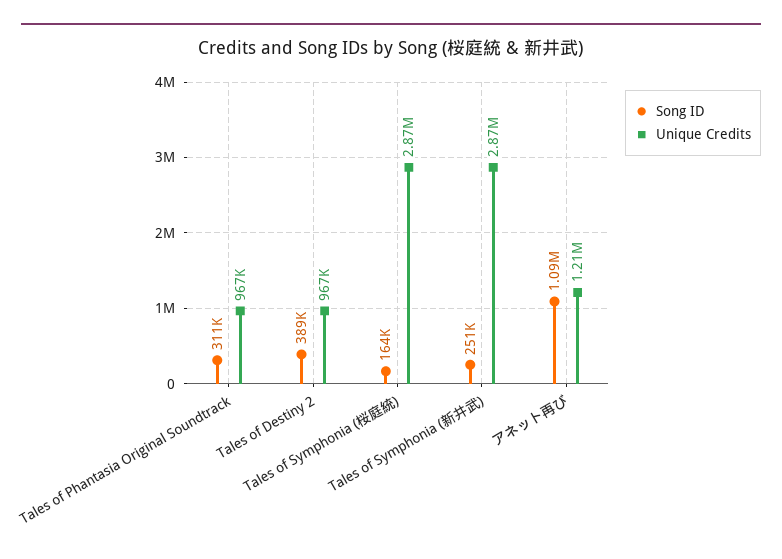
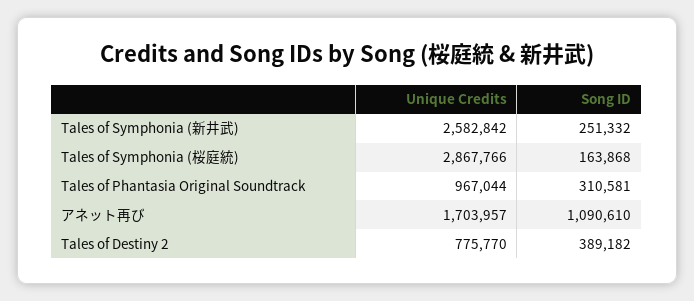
Unique Credits, Tales of Destiny 2: 967000 -> 775770
Unique Credits, Tales of Symphonia (新井武): 2870000 -> 2582842
Unique Credits, アネット再び: 1210000 -> 1703957

